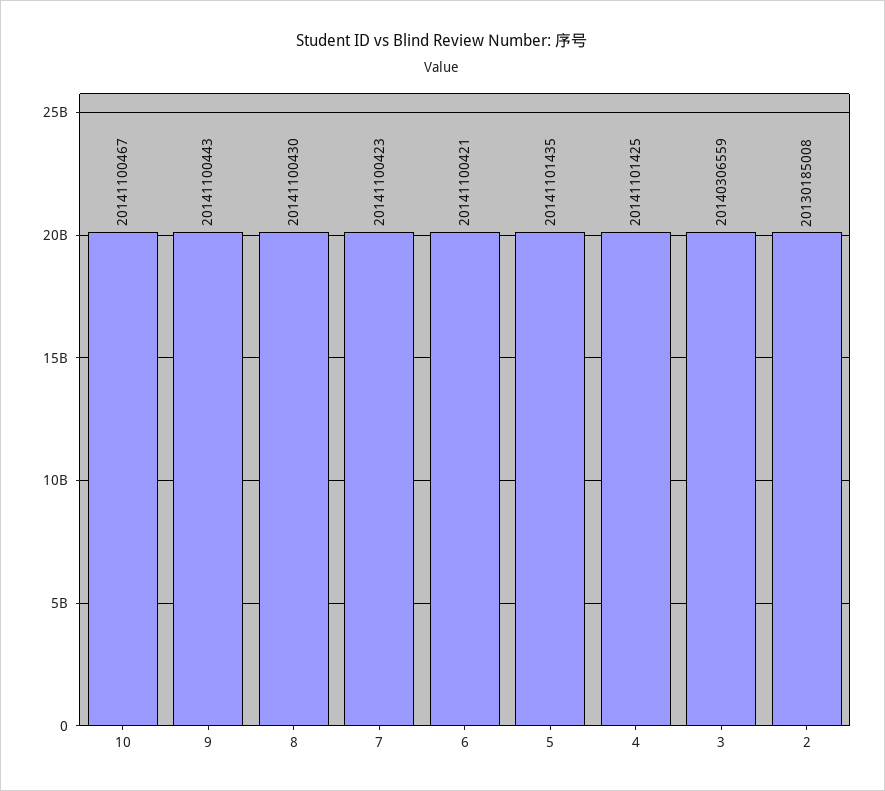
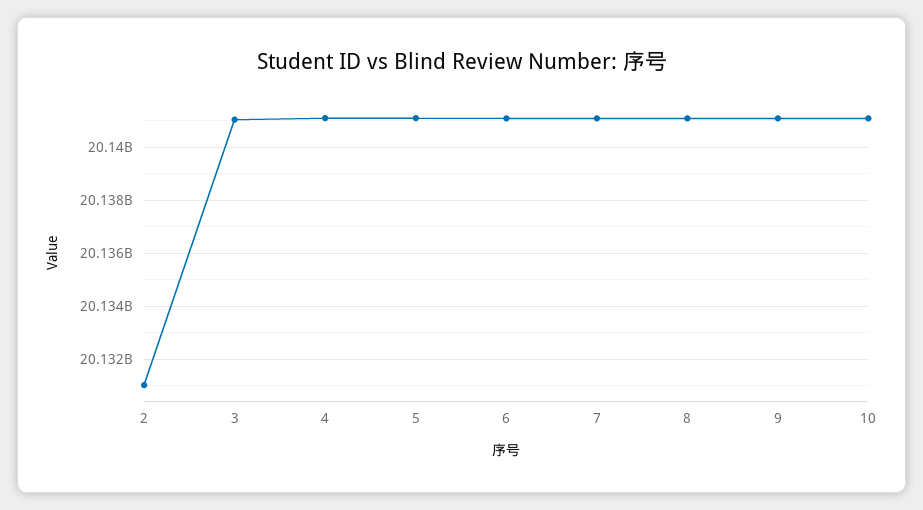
3: 20140306559 -> 20141000000
2: 20130185008 -> 20131000000

